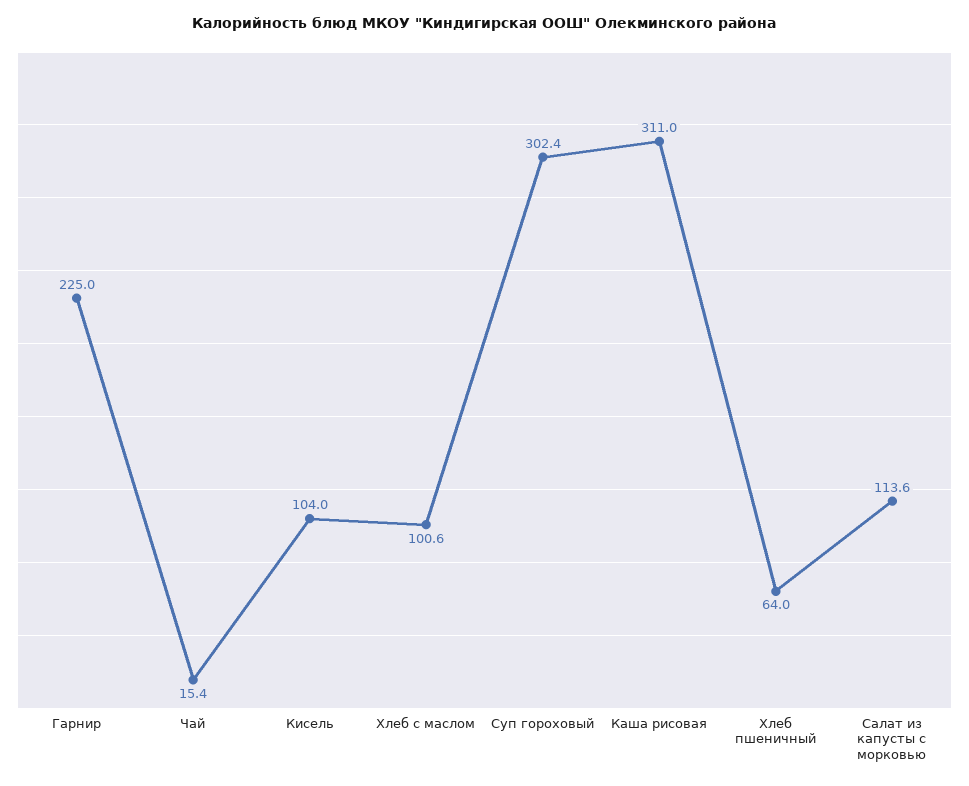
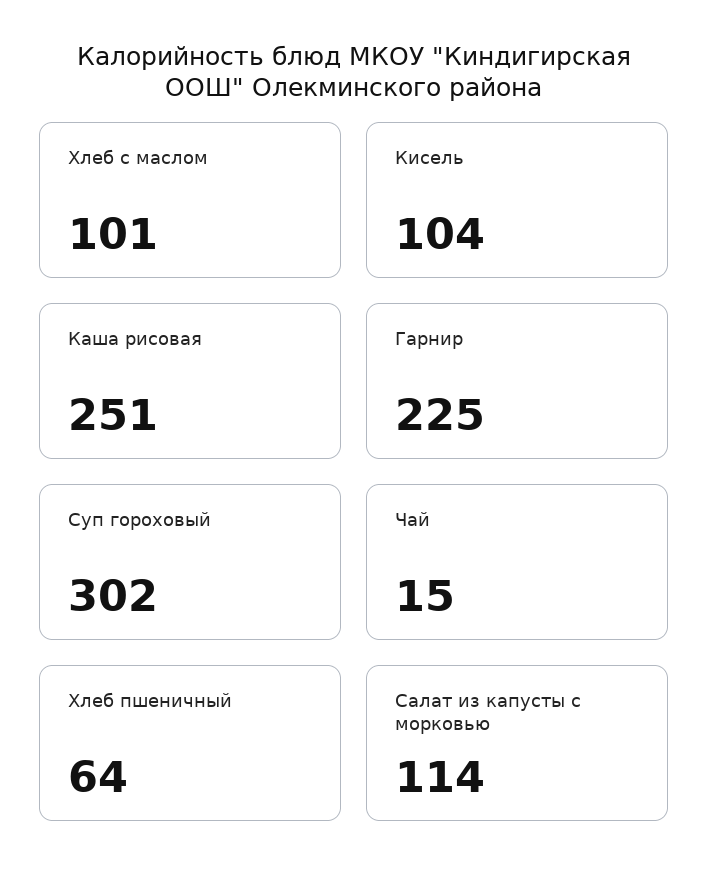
Каша рисовая: 311 -> 251

